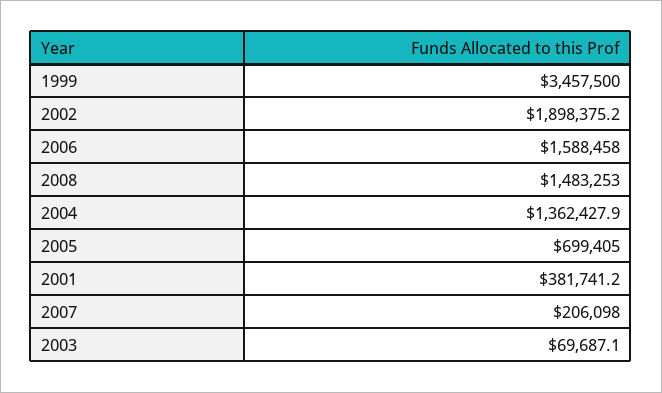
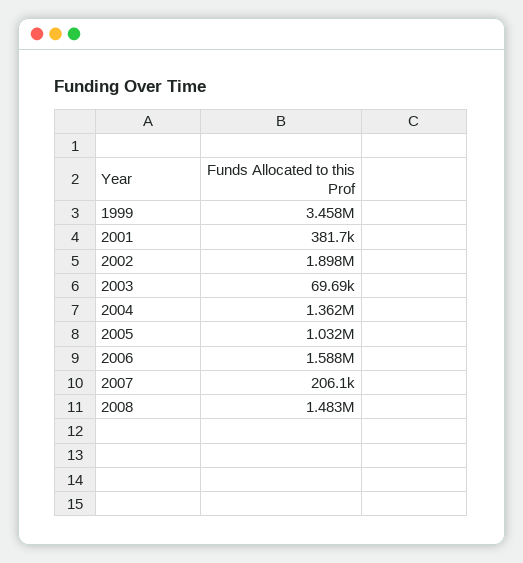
2005: 699405 -> 1032000

